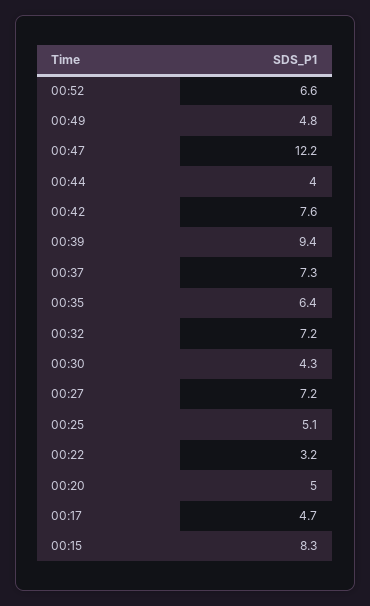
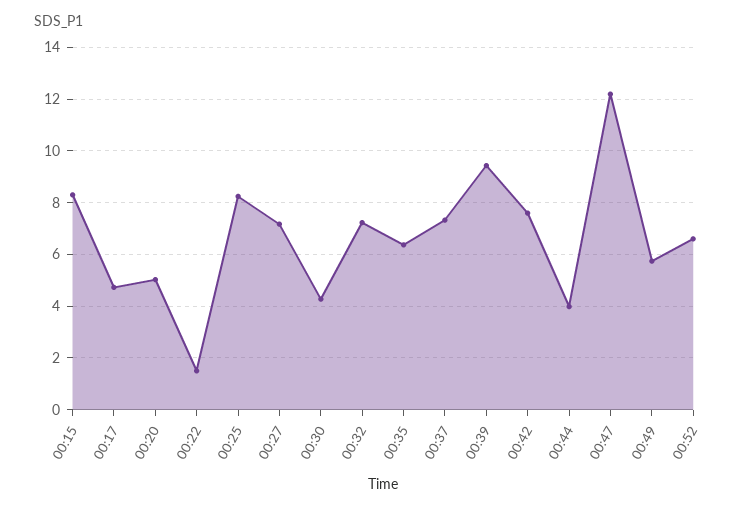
00:49: 4.8 -> 5.75
00:25: 5.1 -> 8.25
00:22: 3.2 -> 1.5

